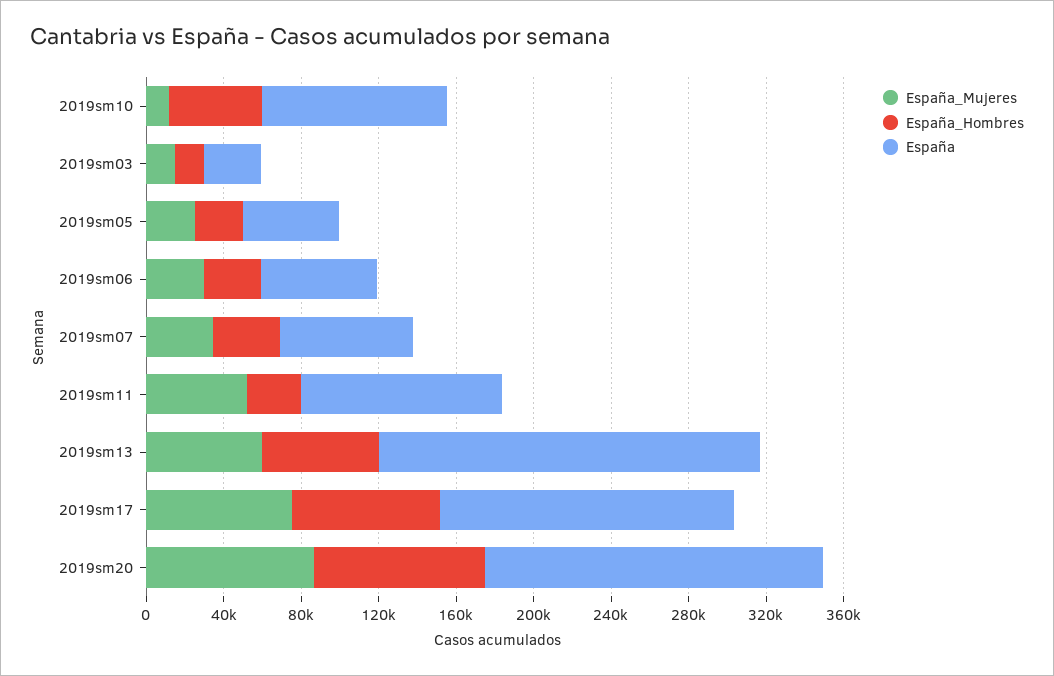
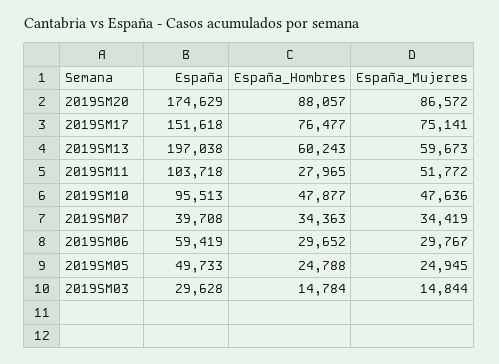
España_Mujeres, 2019sm10: 10000 -> 47636
España, 2019sm07: 70000 -> 39708

